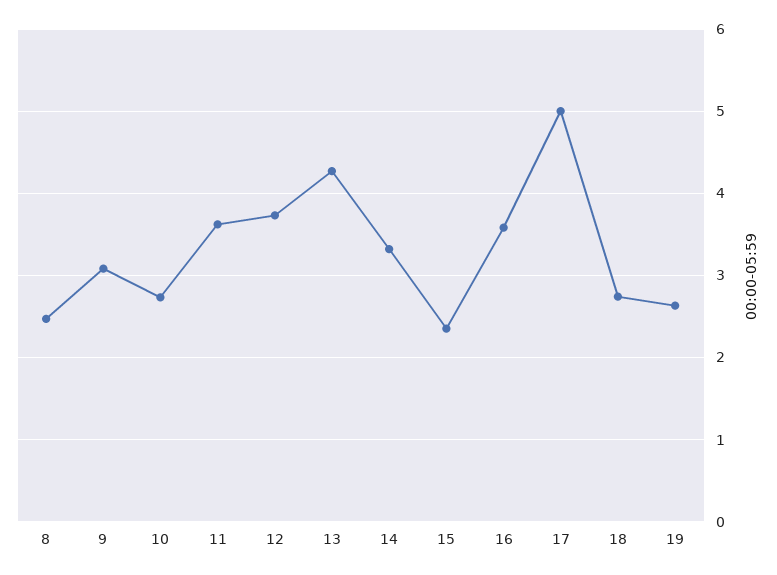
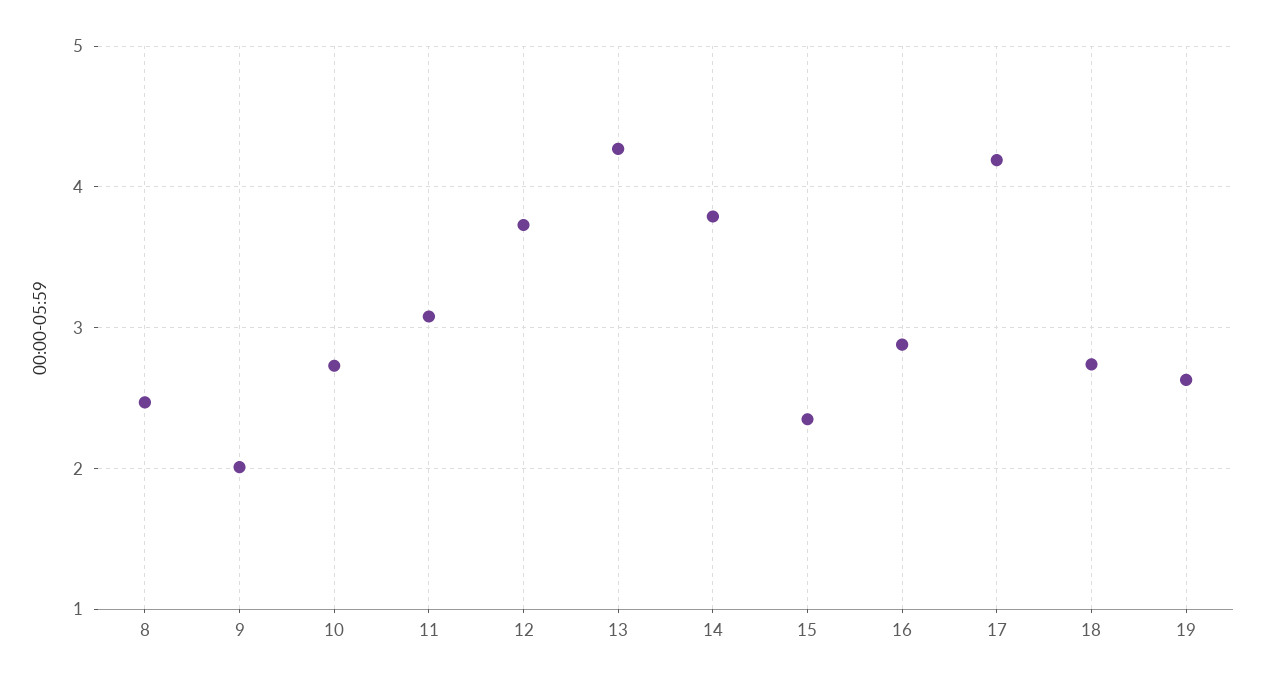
9: 3.1 -> 2
11: 3.6 -> 3.1
14: 3.3 -> 3.8
16: 3.6 -> 2.9
17: 5 -> 4.2

